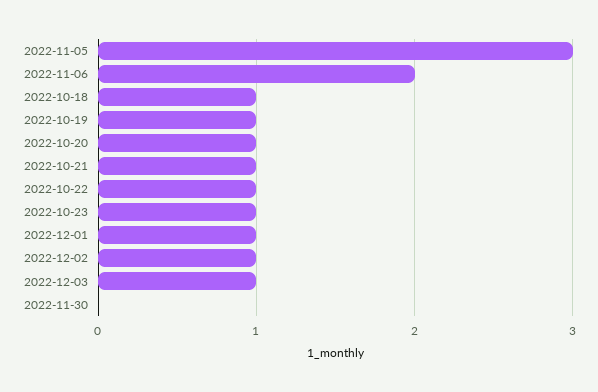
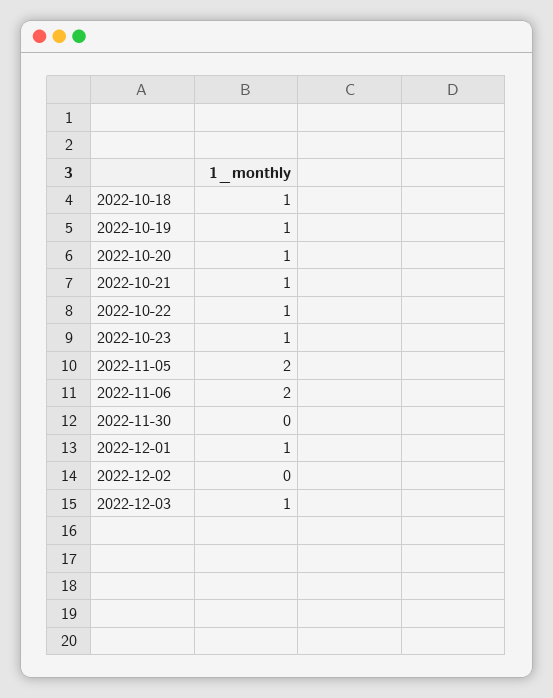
2022-11-05: 3 -> 2
2022-12-02: 1 -> 0

